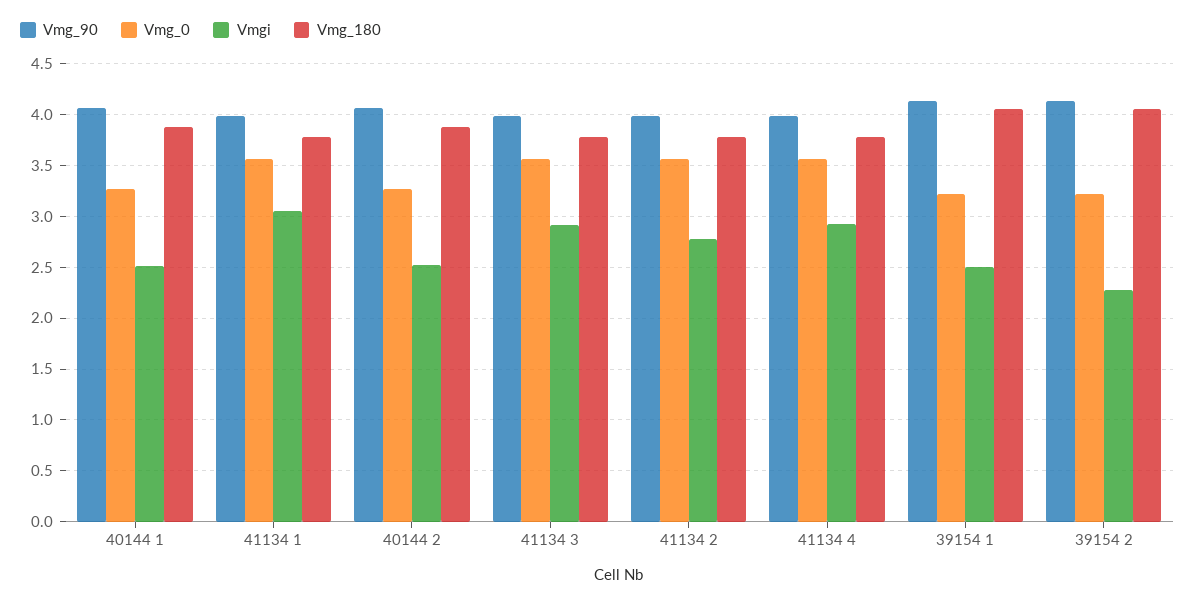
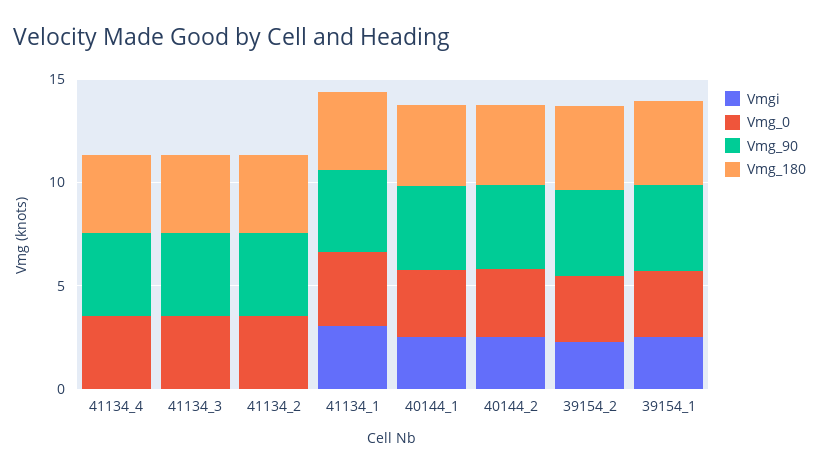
Vmgi, 41134 3: 2.9 -> 0
Vmgi, 41134 2: 2.8 -> 0
Vmgi, 41134 4: 2.9 -> 0

